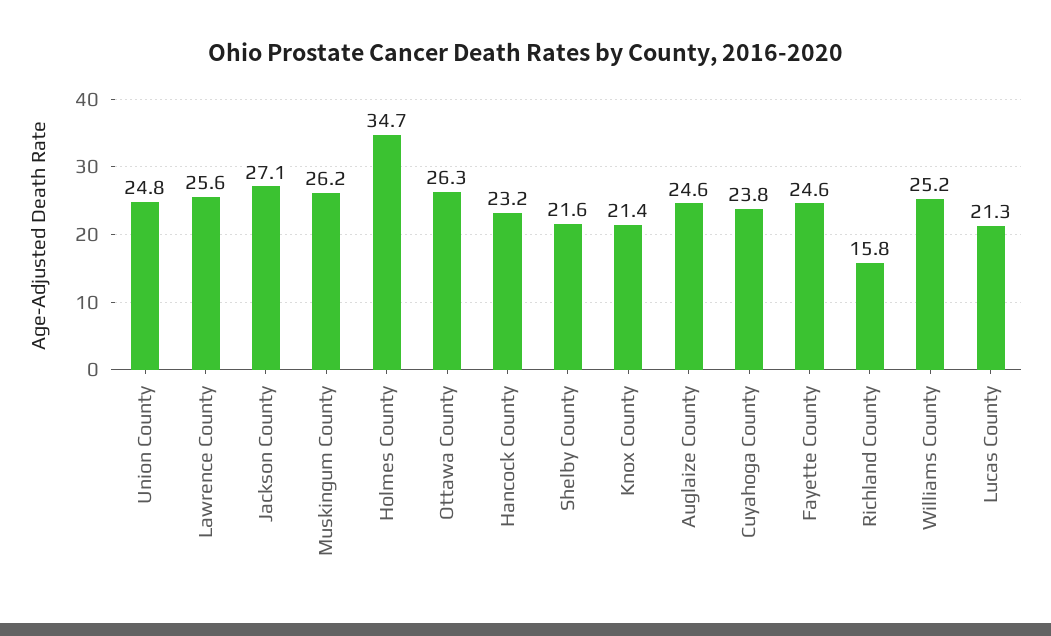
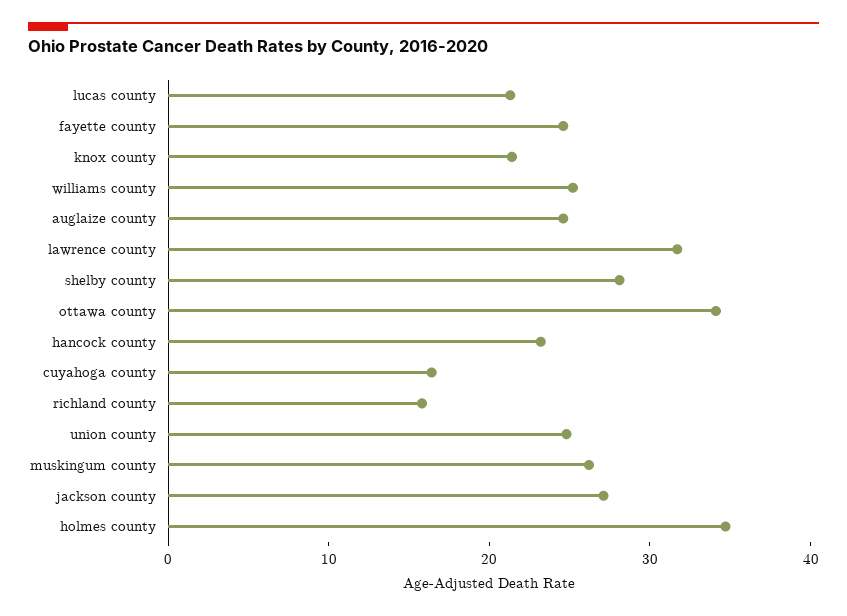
Lawrence County: 25.6 -> 32
Ottawa County: 26.3 -> 34
Shelby County: 21.6 -> 28
Cuyahoga County: 23.8 -> 16

